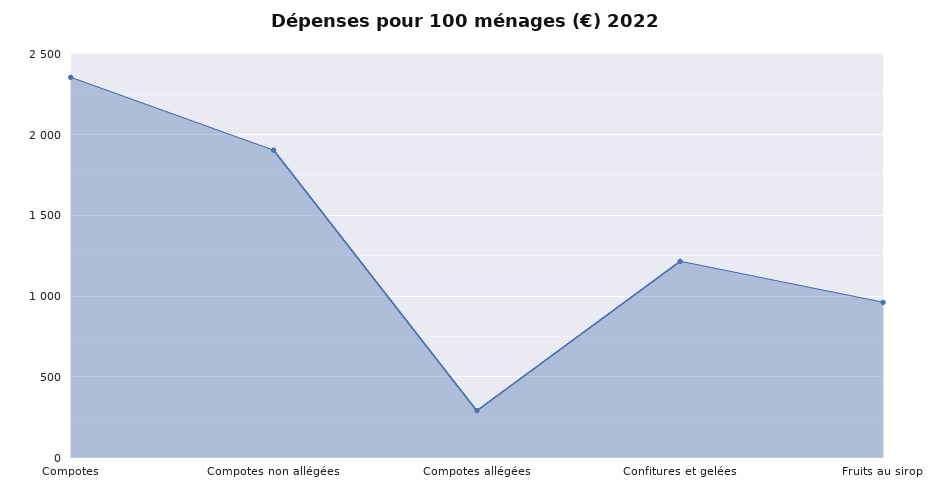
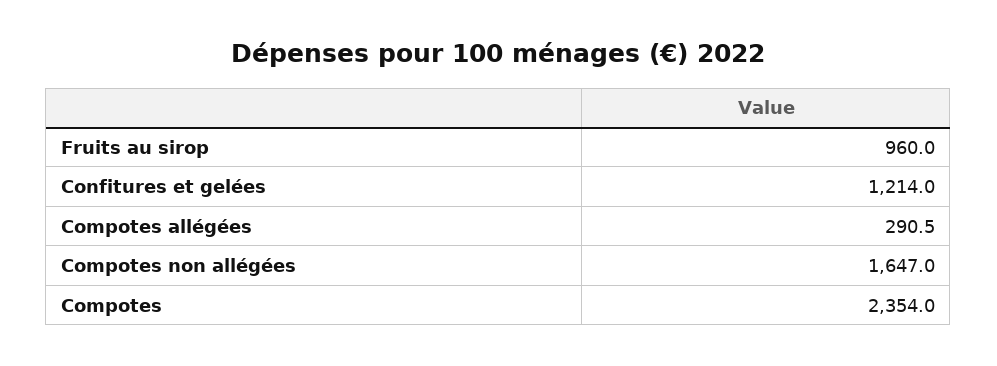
Compotes non allégées: 1900 -> 1647

